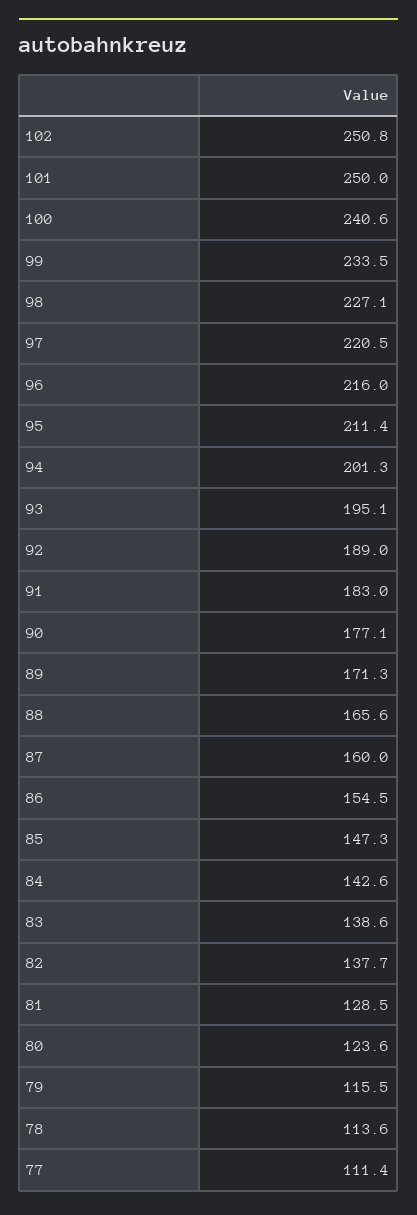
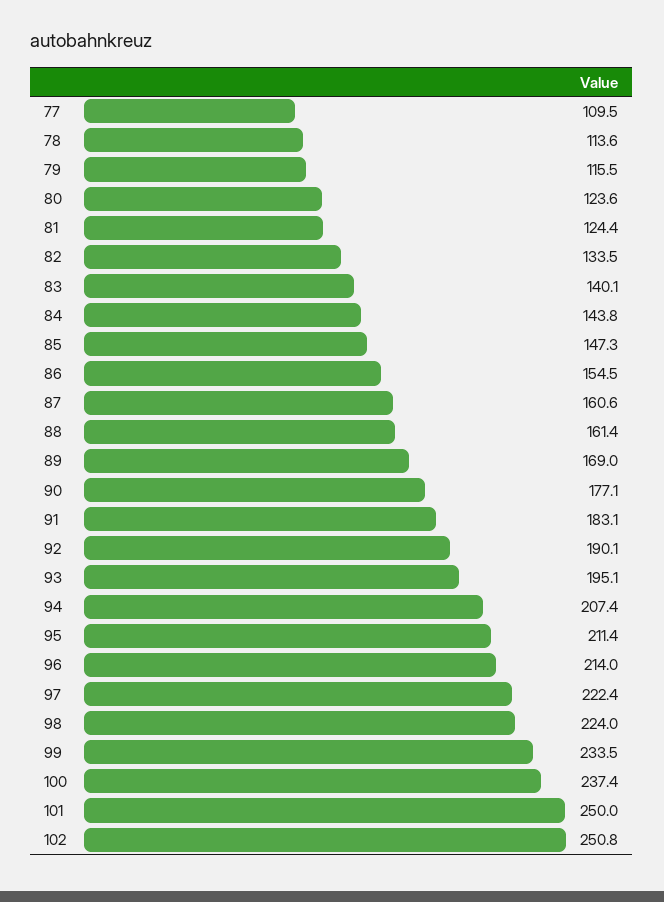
100: 240.6 -> 237.4
98: 227.1 -> 224
97: 220.5 -> 222.4
96: 216 -> 214
94: 201.3 -> 207.4
92: 189 -> 190.1
91: 183 -> 183.1
89: 171.3 -> 169
88: 165.6 -> 161.4
87: 160 -> 160.6
84: 142.6 -> 143.8
83: 138.6 -> 140.1
82: 137.7 -> 133.5
81: 128.5 -> 124.4
77: 111.4 -> 109.5

